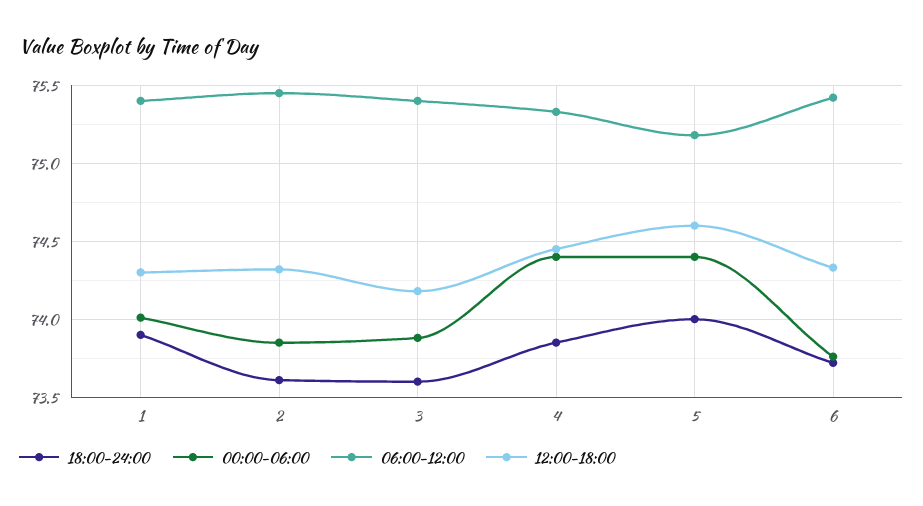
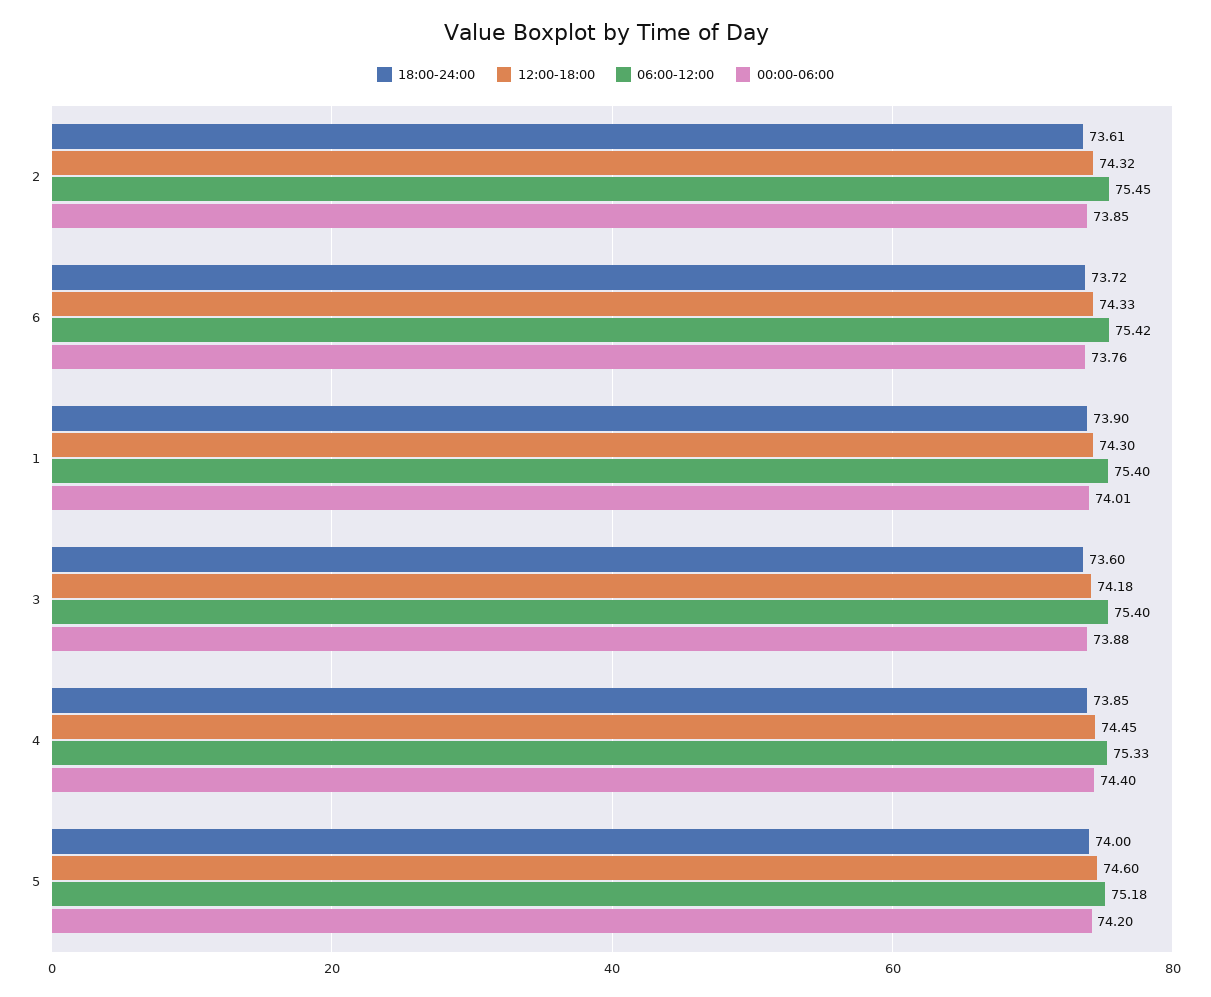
00:00-06:00, 5: 74.4 -> 74.2

